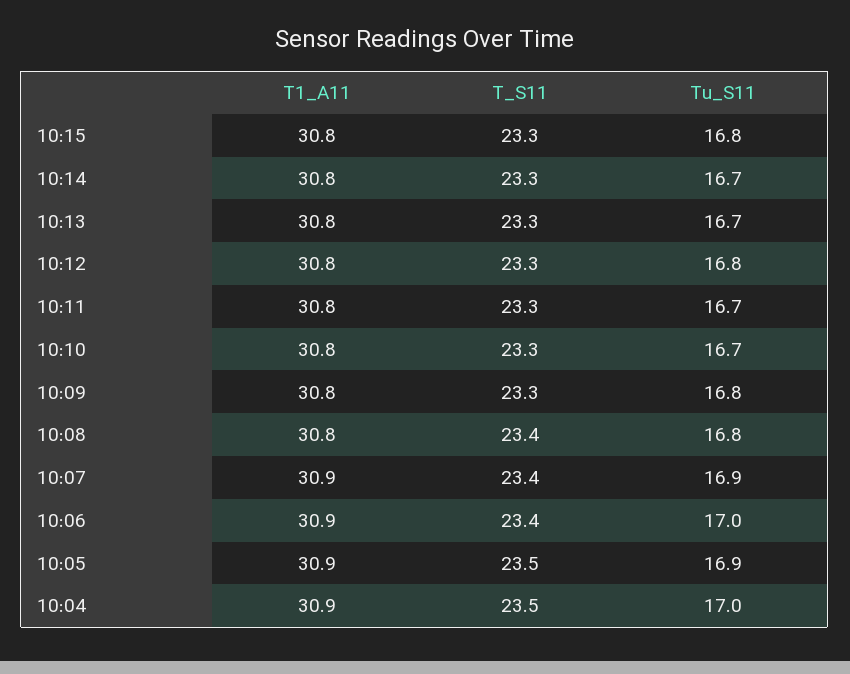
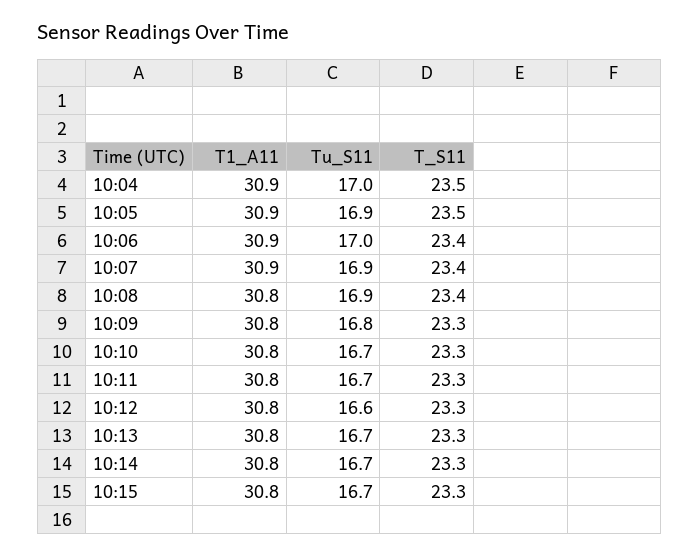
Tu_S11, 10:15: 16.8 -> 16.7
Tu_S11, 10:12: 16.8 -> 16.6
Tu_S11, 10:08: 16.8 -> 16.9

